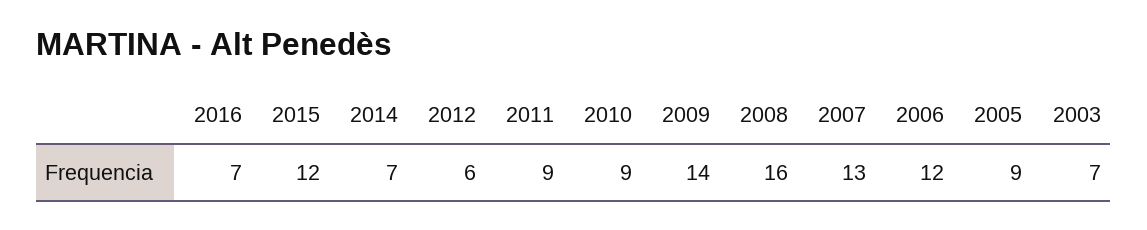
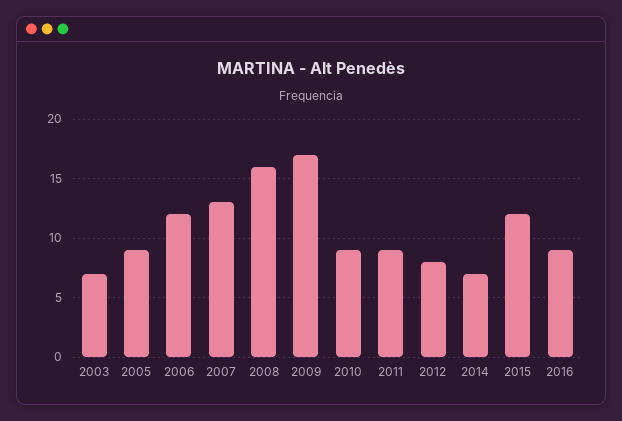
2016: 7 -> 9
2012: 6 -> 8
2009: 14 -> 17

